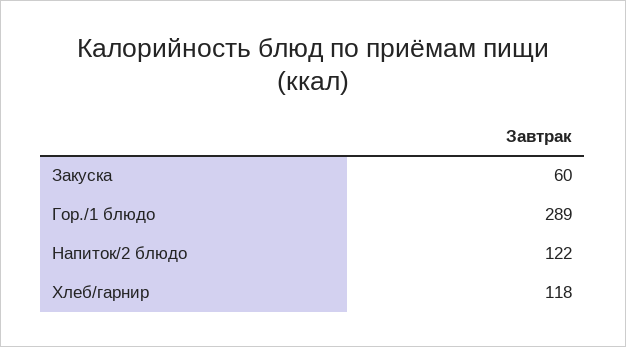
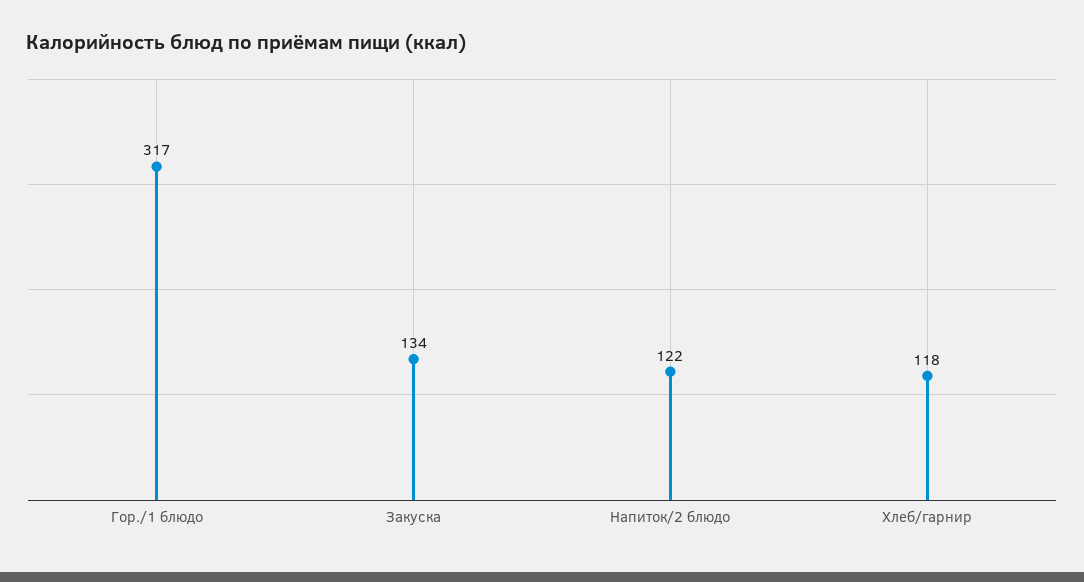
Закуска: 60 -> 134
Гор./1 блюдо: 289 -> 317

